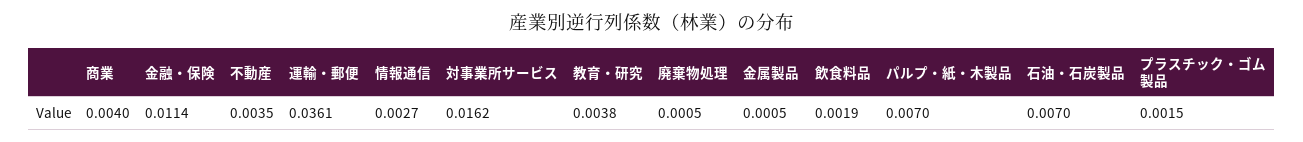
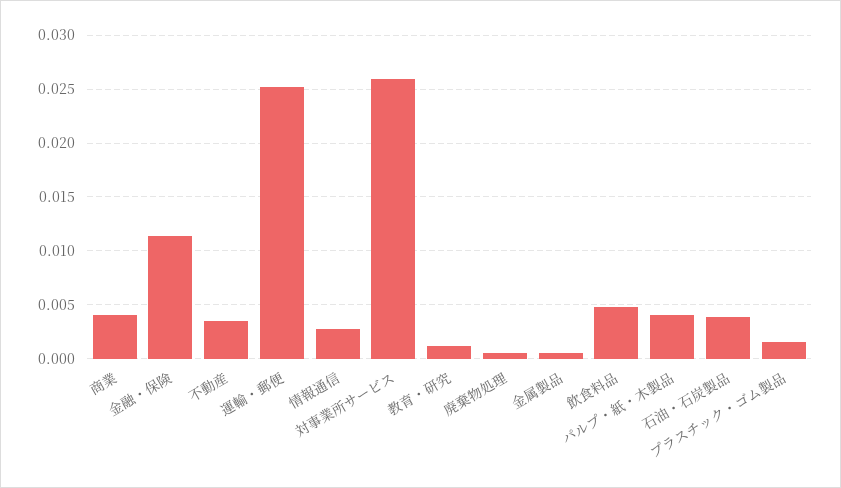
運輸・郵便: 0.0361 -> 0.025
対事業所サービス: 0.0162 -> 0.026
教育・研究: 0.0038 -> 0.001
飲食料品: 0.0019 -> 0.005
パルプ・紙・木製品: 0.007 -> 0.004
石油・石炭製品: 0.007 -> 0.004

